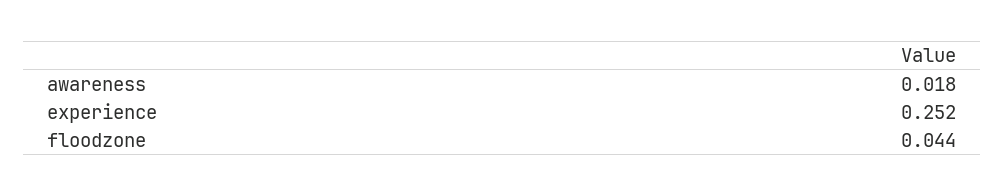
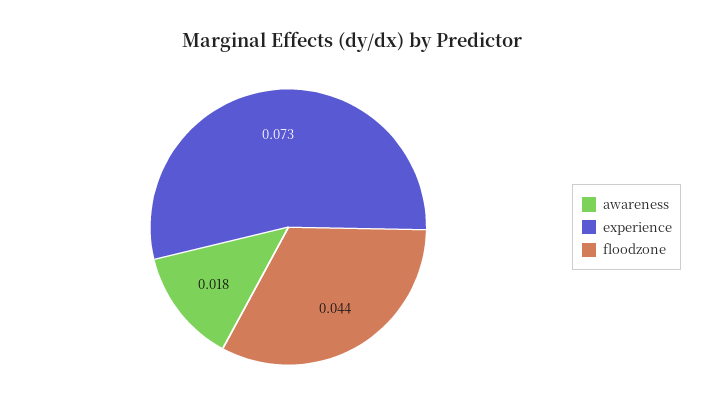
experience: 0.252 -> 0.073

